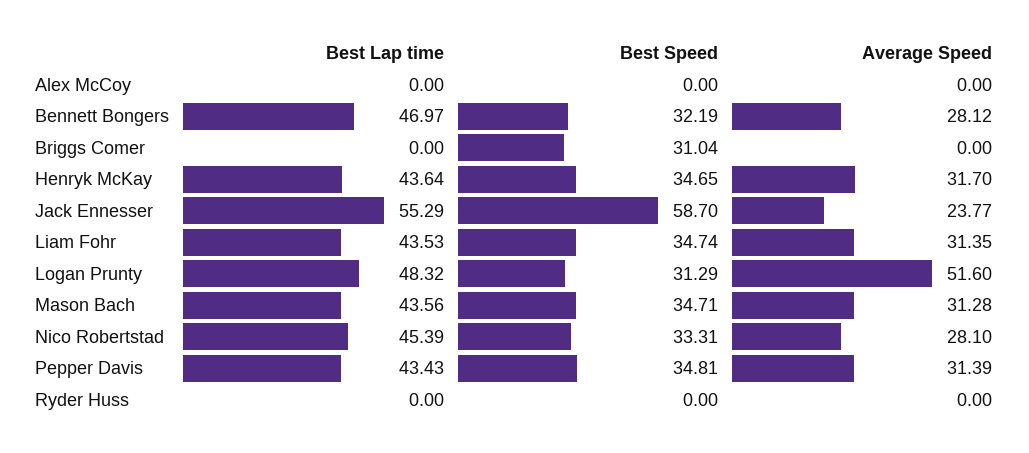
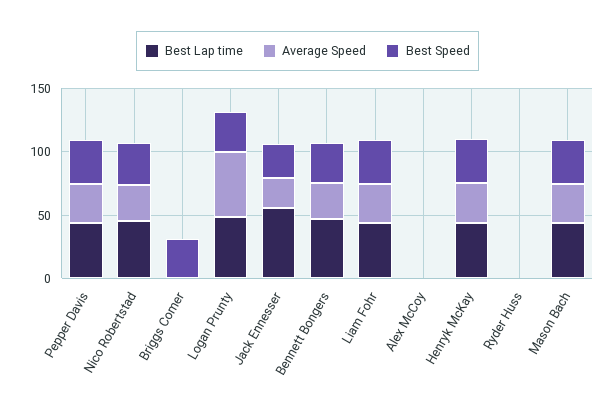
Best Speed, Jack Ennesser: 58.7 -> 30

